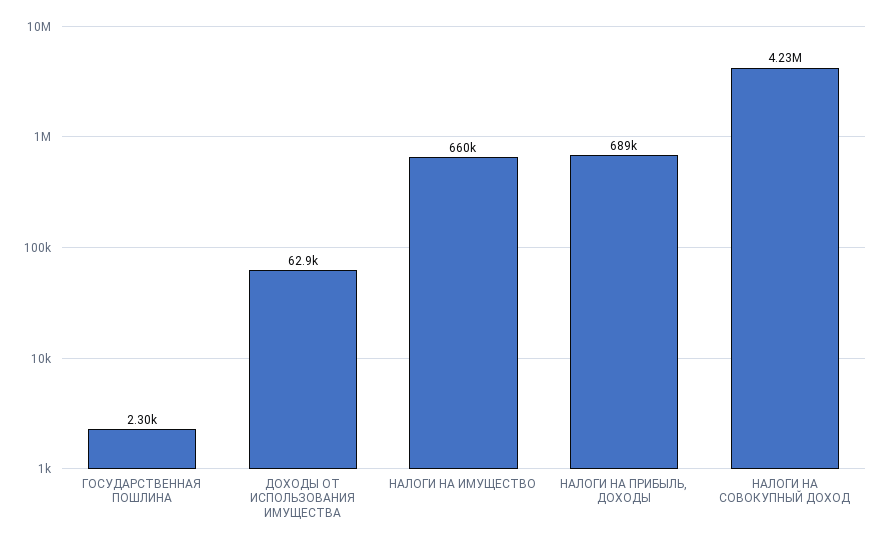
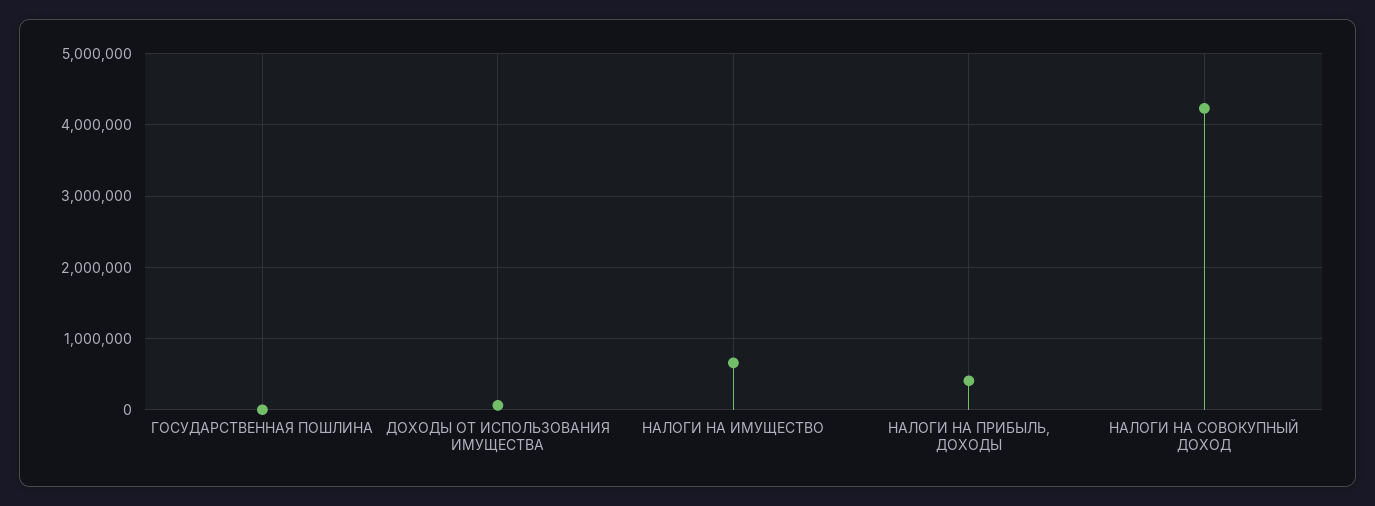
НАЛОГИ НА ПРИБЫЛЬ, ДОХОДЫ: 689000 -> 400000

